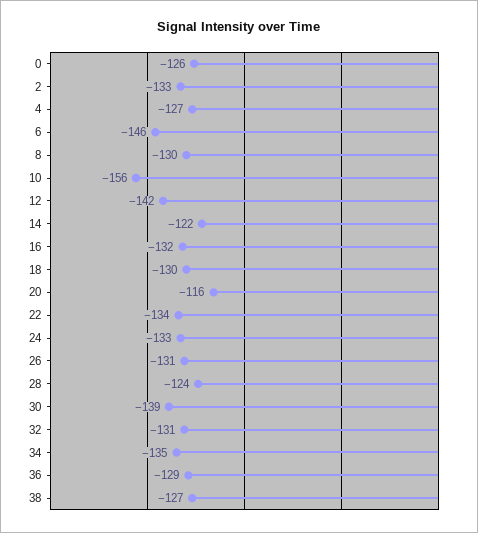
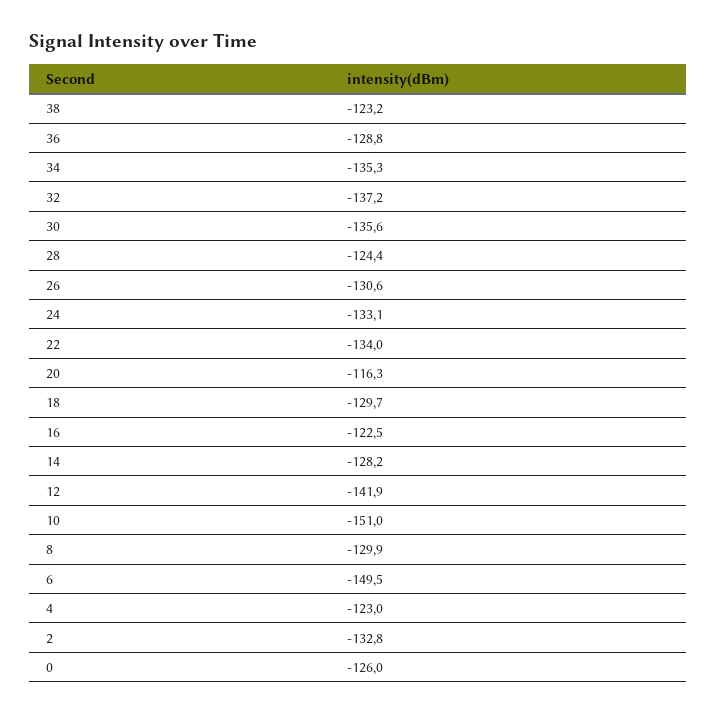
4: -127 -> -123
6: -146 -> -149.5
10: -156 -> -151
14: -122 -> -128.2
16: -132 -> -122.5
30: -139 -> -135.6
32: -131 -> -137.2
38: -127 -> -123.2

